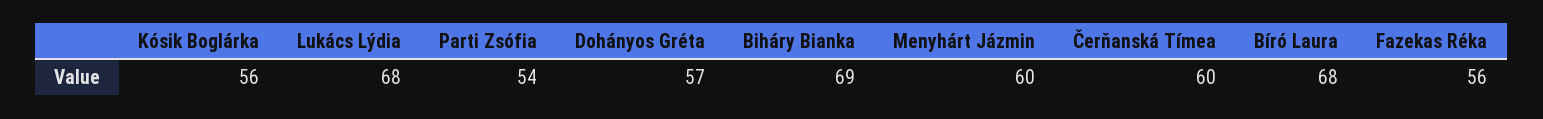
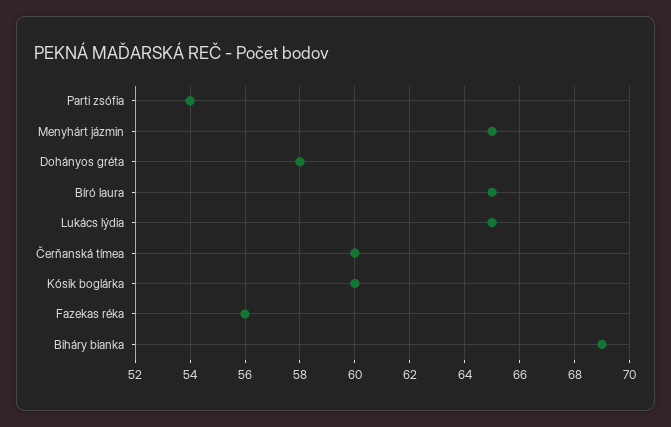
Kósik Boglárka: 56 -> 60
Lukács Lýdia: 68 -> 65
Dohányos Gréta: 57 -> 58
Menyhárt Jázmin: 60 -> 65
Bíró Laura: 68 -> 65

